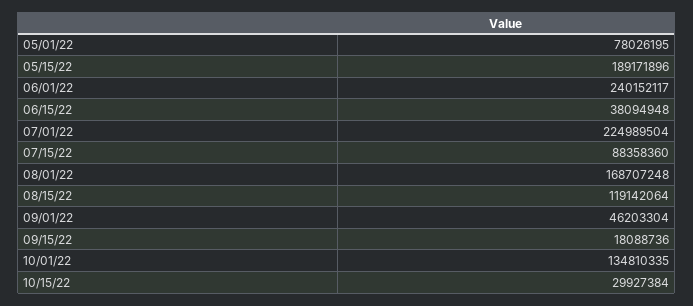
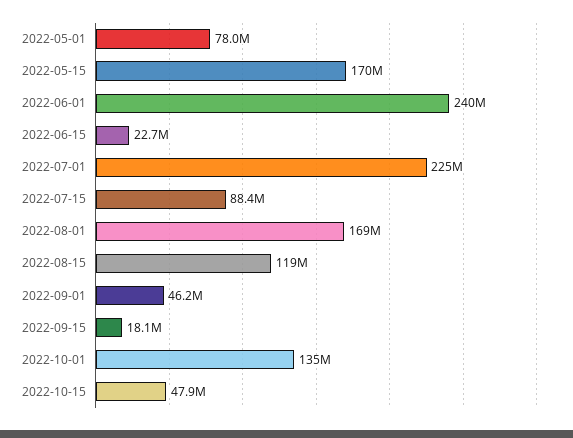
05/15/22: 189171896 -> 170000000
06/15/22: 38094948 -> 22700000
10/15/22: 29927384 -> 47900000

